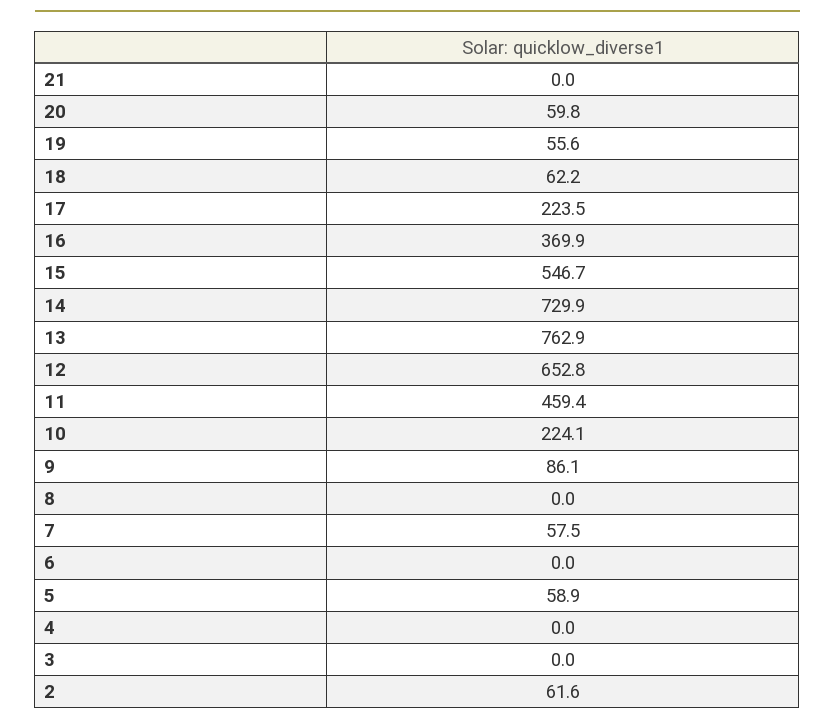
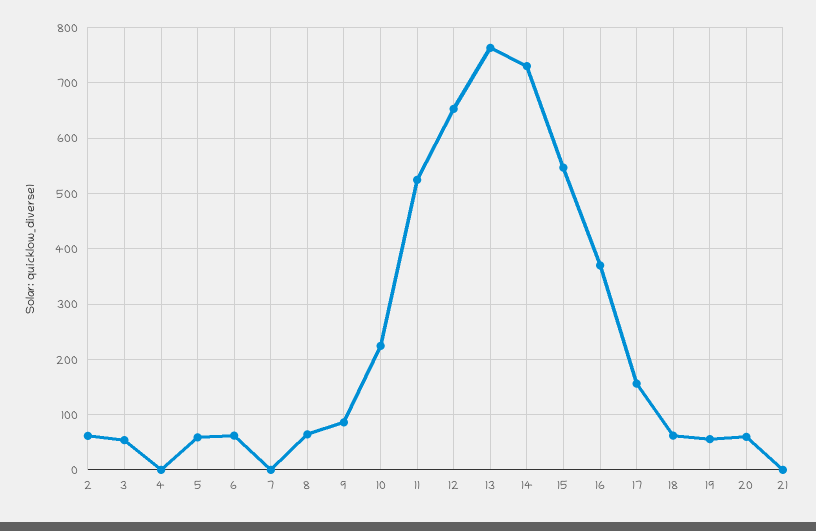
17: 223.5 -> 160
11: 459.4 -> 520
8: 0 -> 60
7: 57.5 -> 0
6: 0 -> 60
3: 0 -> 60

